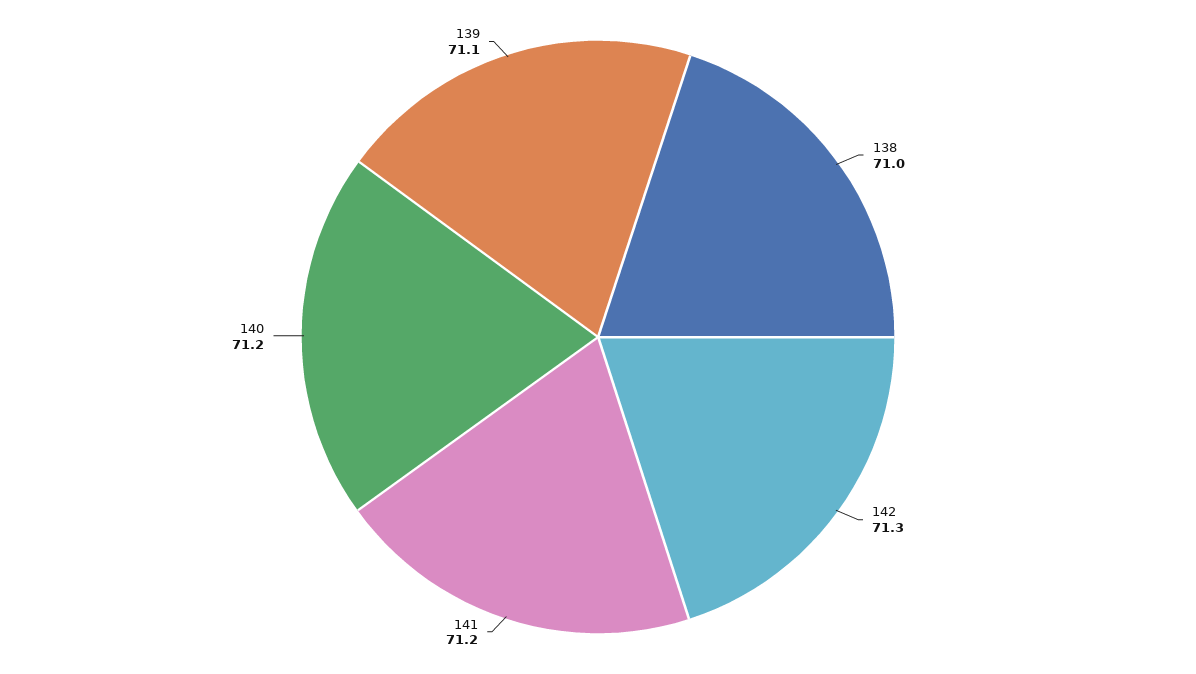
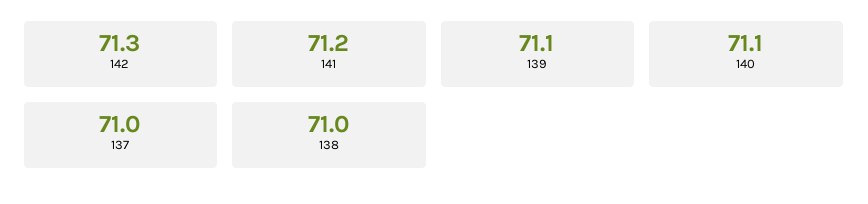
140: 71.2 -> 71.1
137: none -> 71

